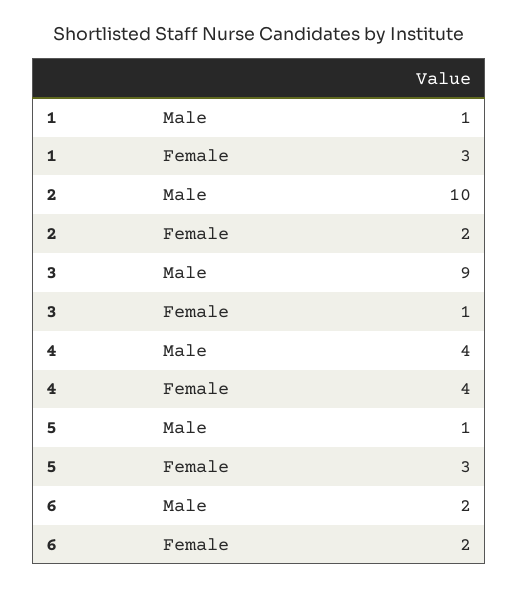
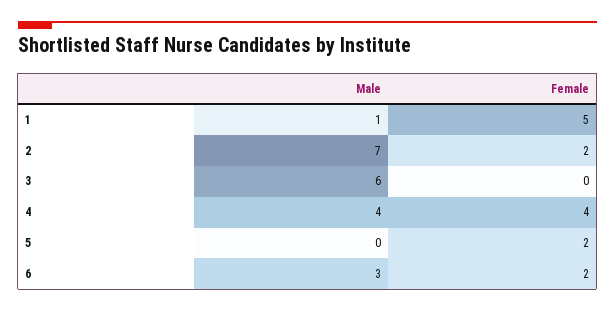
1, Female: 3 -> 5
2, Male: 10 -> 7
3, Male: 9 -> 6
3, Female: 1 -> 0
5, Male: 1 -> 0
5, Female: 3 -> 2
6, Male: 2 -> 3

